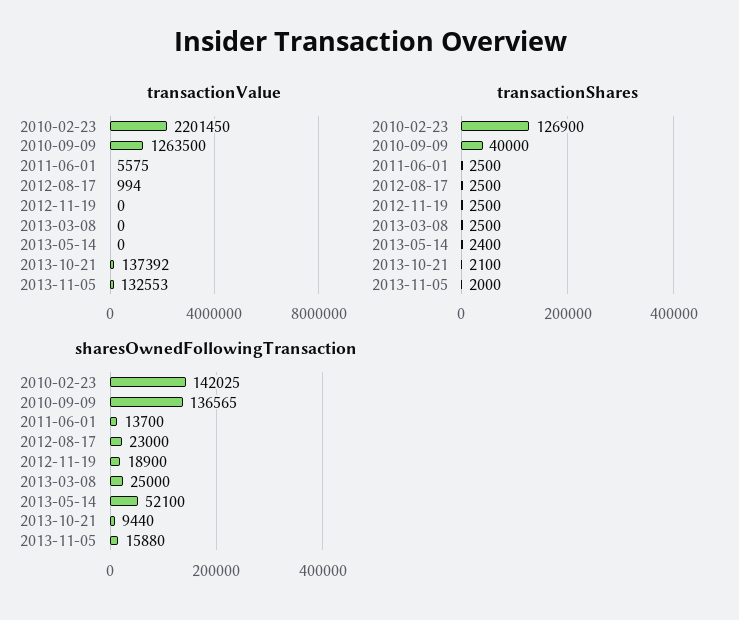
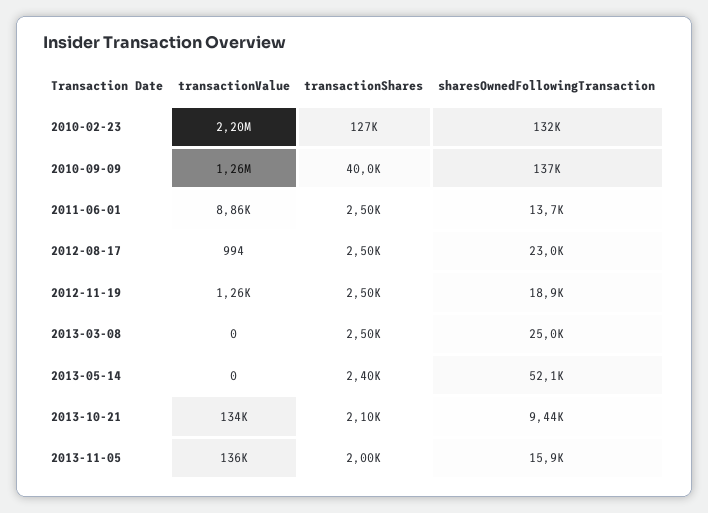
transactionValue, 2011-06-01: 5575 -> 8860
transactionValue, 2012-11-19: 0 -> 1260
transactionValue, 2013-10-21: 137392 -> 134000
transactionValue, 2013-11-05: 132553 -> 136000
transactionShares, 2010-02-23: 126900 -> 127000
sharesOwnedFollowingTransaction, 2010-02-23: 142025 -> 132000

